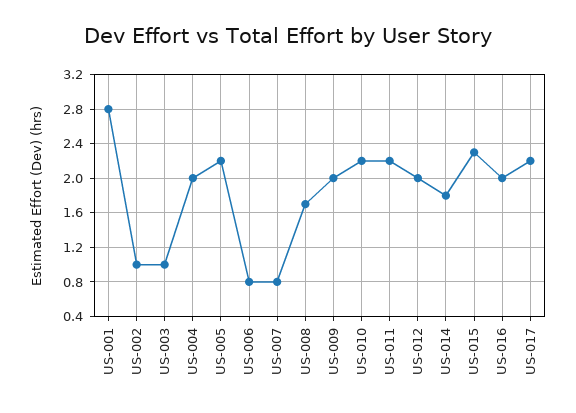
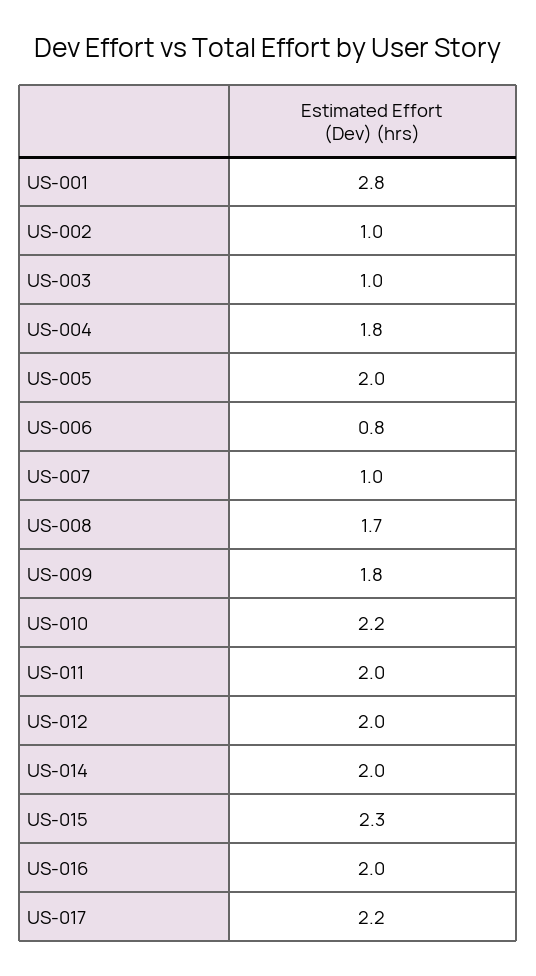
US-004: 2 -> 1.8
US-005: 2.2 -> 2
US-007: 0.8 -> 1
US-009: 2 -> 1.8
US-011: 2.2 -> 2
US-014: 1.8 -> 2

